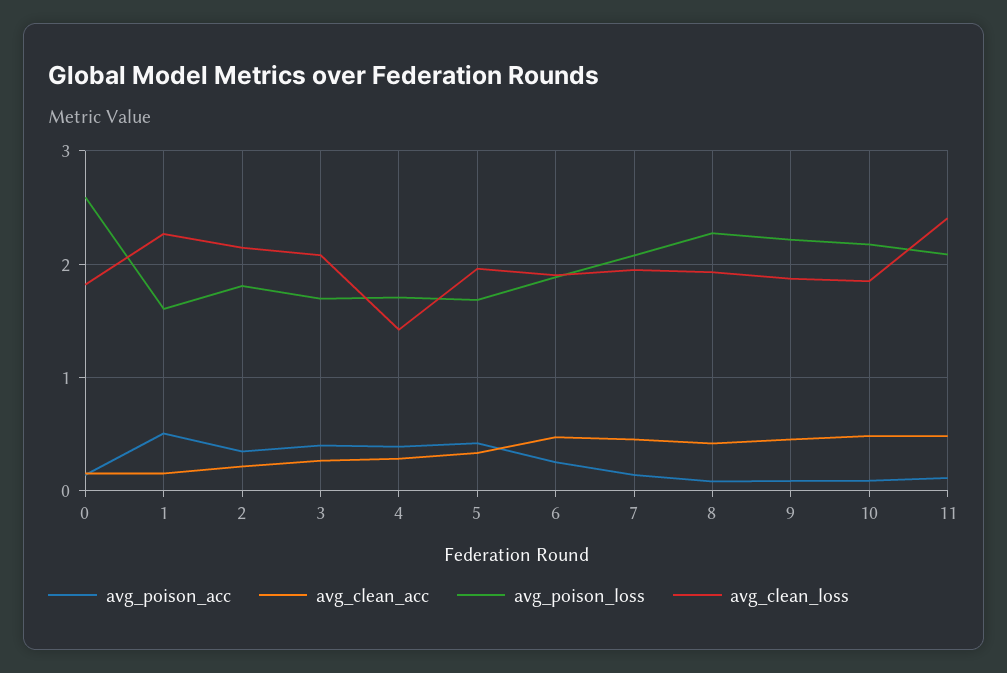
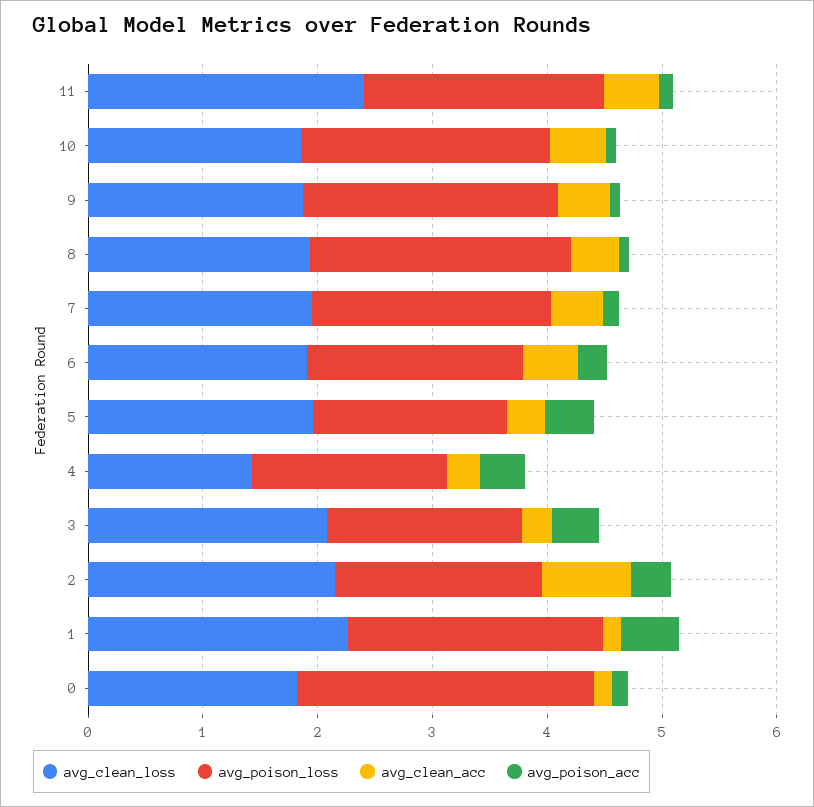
avg_poison_loss, 1: 1.6 -> 2.2
avg_clean_acc, 2: 0.2 -> 0.8

